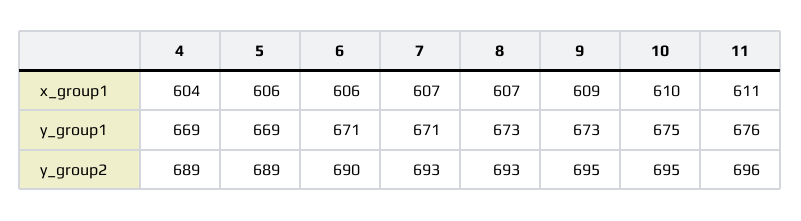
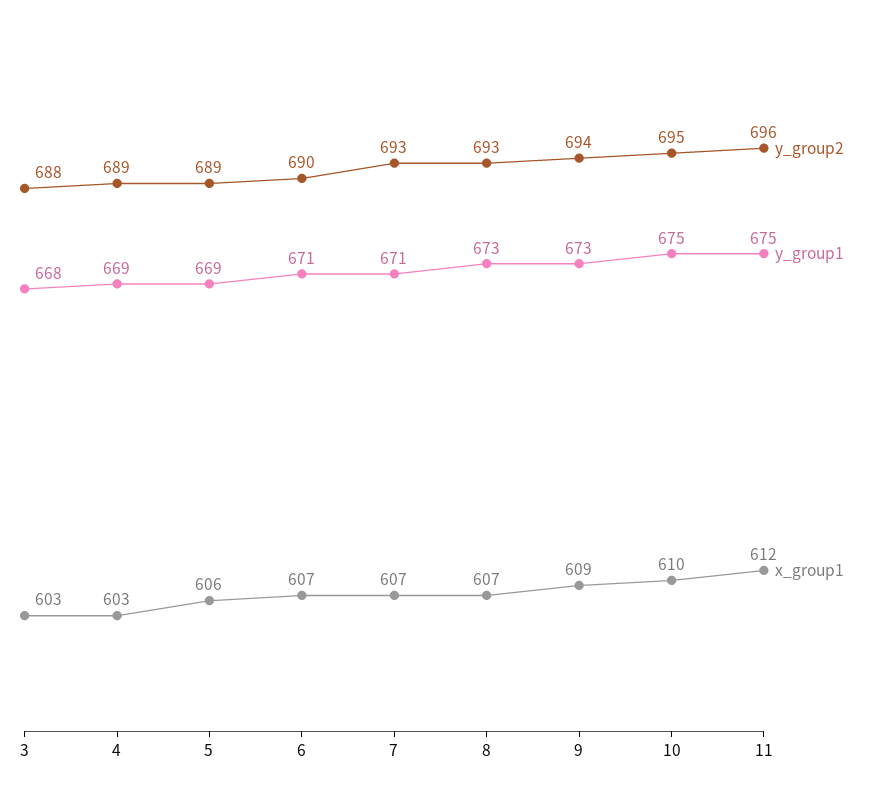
x_group1, 4: 604 -> 603
x_group1, 6: 606 -> 607
x_group1, 11: 611 -> 612
y_group1, 11: 676 -> 675
y_group2, 9: 695 -> 694
y_group2, 3: none -> 688
y_group1, 3: none -> 668
x_group1, 3: none -> 603

